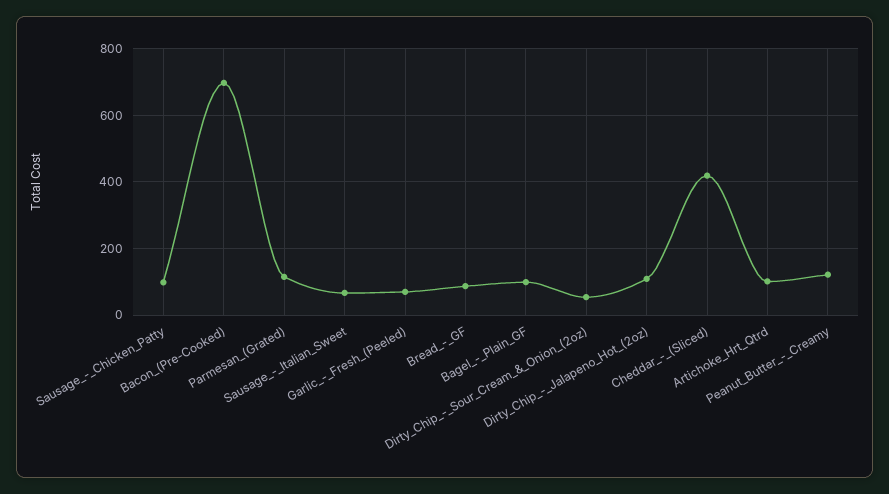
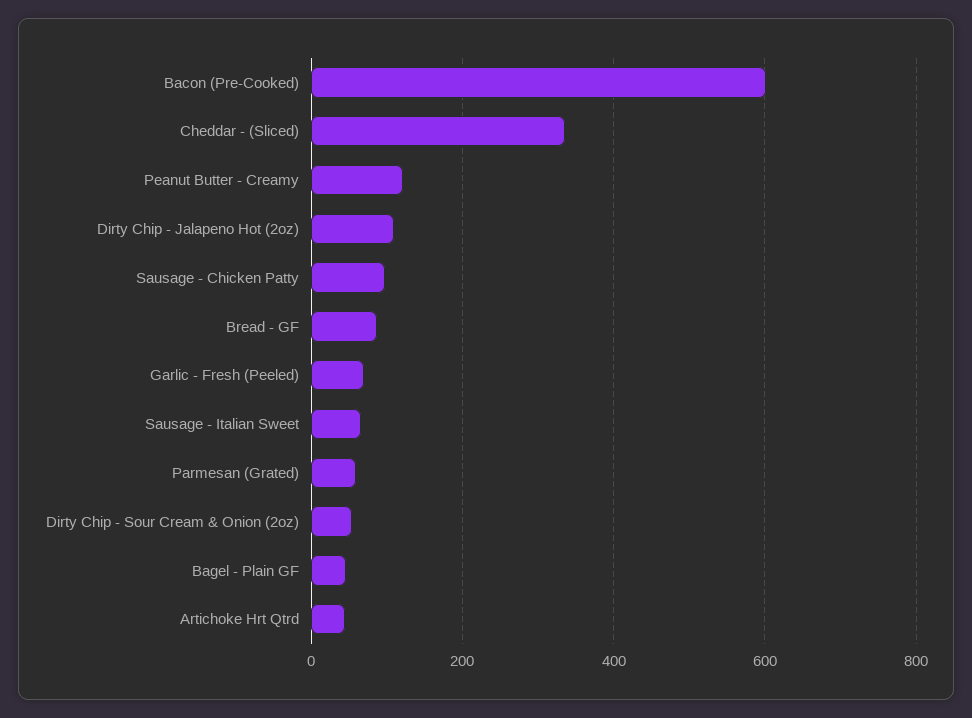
Bacon_(Pre-Cooked): 700 -> 600
Parmesan_(Grated): 120 -> 60
Bagel_-_Plain_GF: 100 -> 40
Cheddar_-_(Sliced): 420 -> 340
Artichoke_Hrt_Qtrd: 100 -> 40

